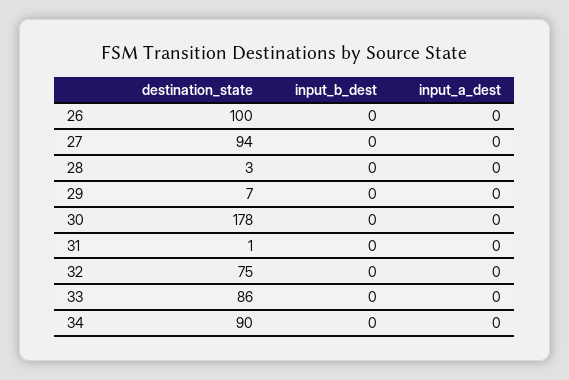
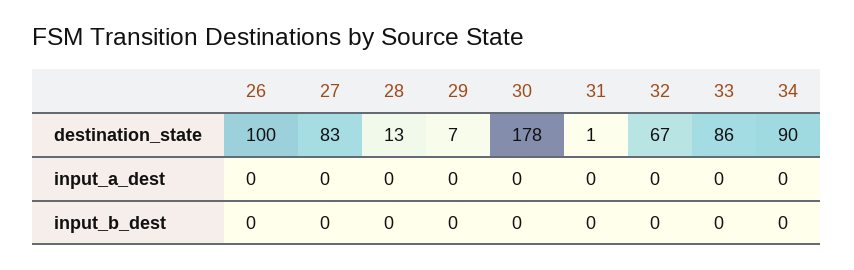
destination_state, 27: 94 -> 83
destination_state, 28: 3 -> 13
destination_state, 32: 75 -> 67

